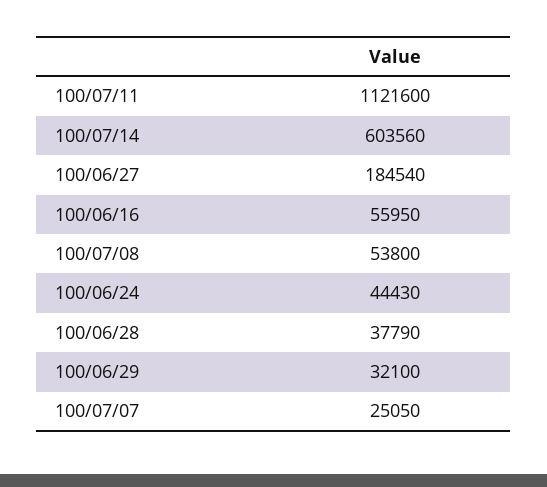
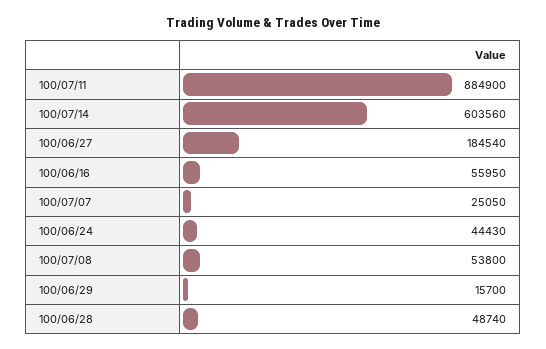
100/07/11: 1121600 -> 884900
100/06/28: 37790 -> 48740
100/06/29: 32100 -> 15700

